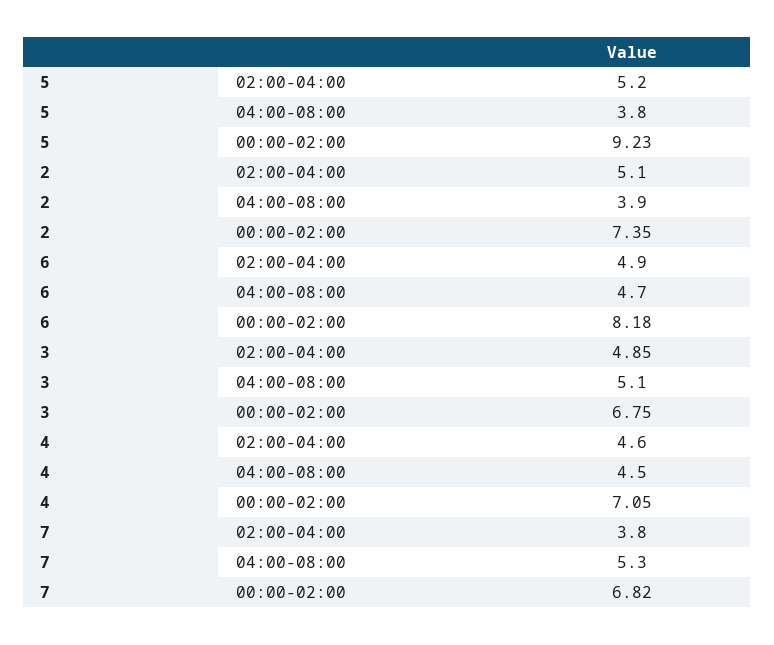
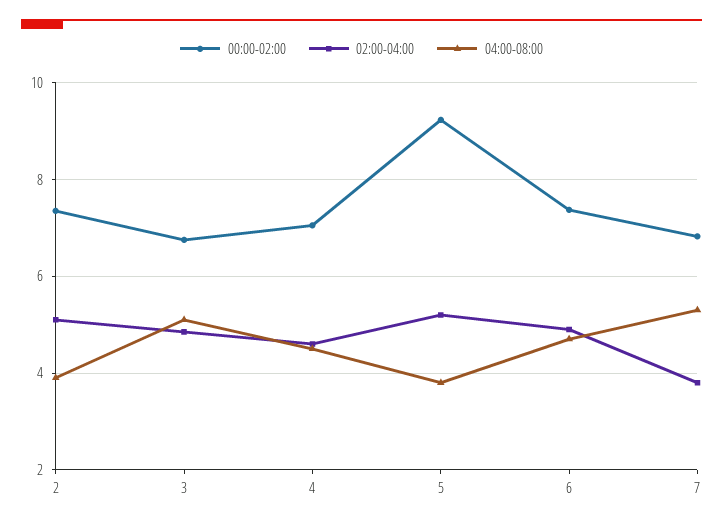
00:00-02:00, 6: 8.18 -> 7.4

